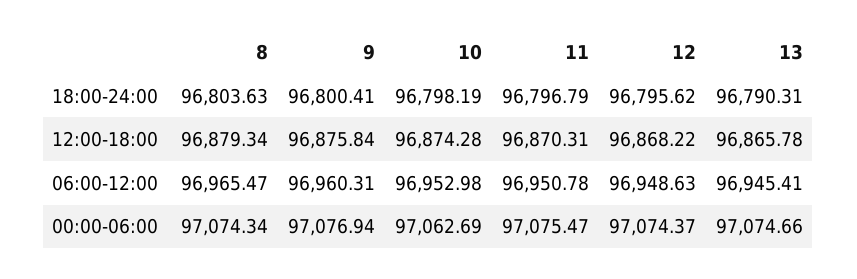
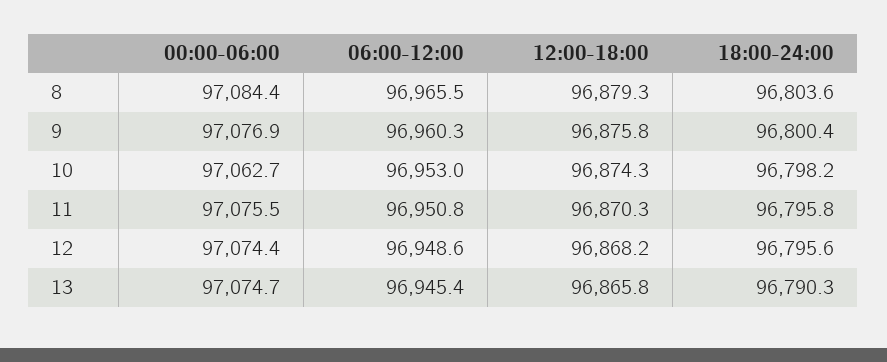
11, 18:00-24:00: 96796.79 -> 96795.8
8, 00:00-06:00: 97074.34 -> 97084.4

